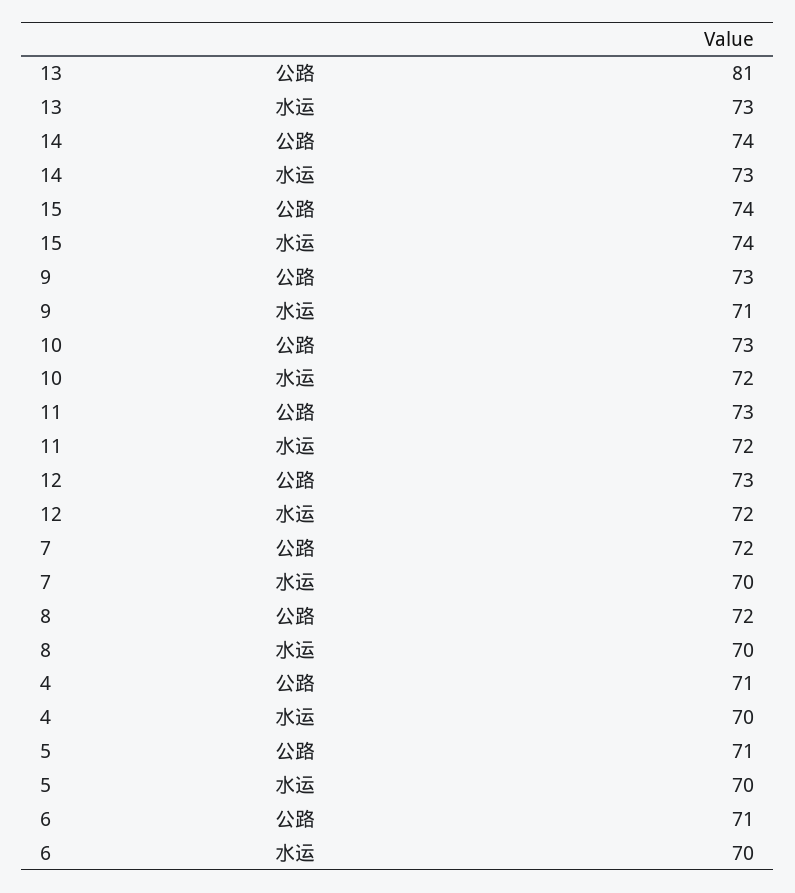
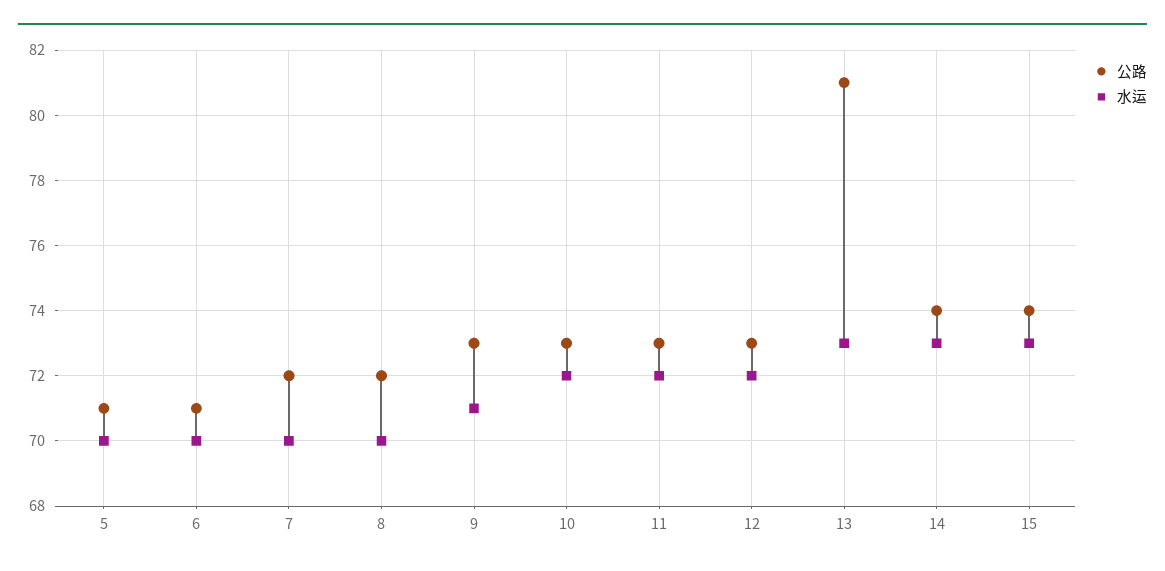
水运, 15: 74 -> 73
公路, 4: 71 -> none
水运, 4: 70 -> none

